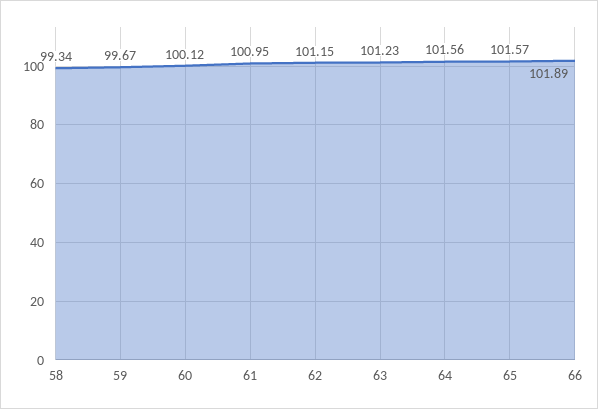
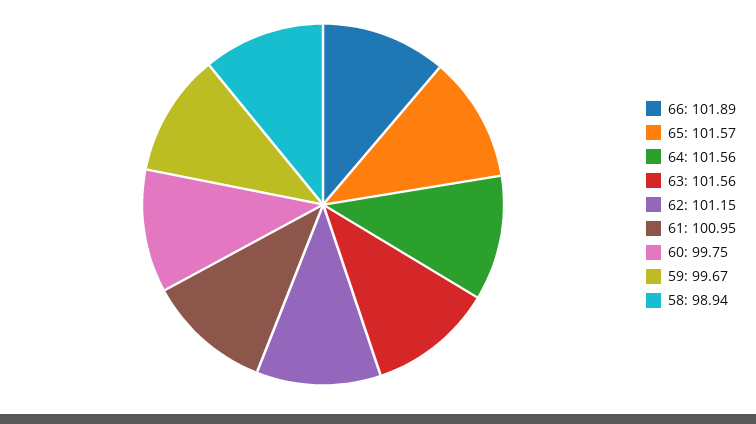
58: 99.34 -> 98.94
60: 100.12 -> 99.75
63: 101.23 -> 101.56

